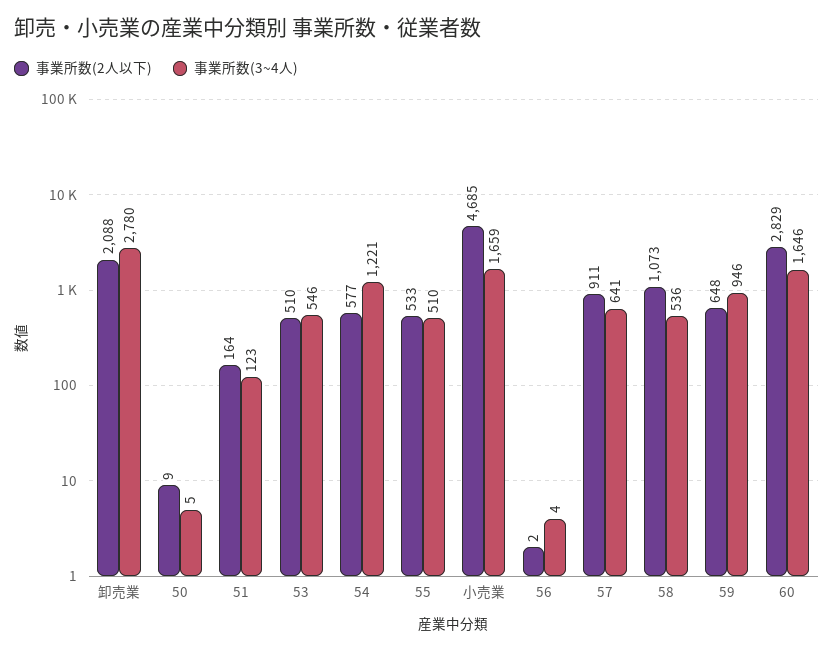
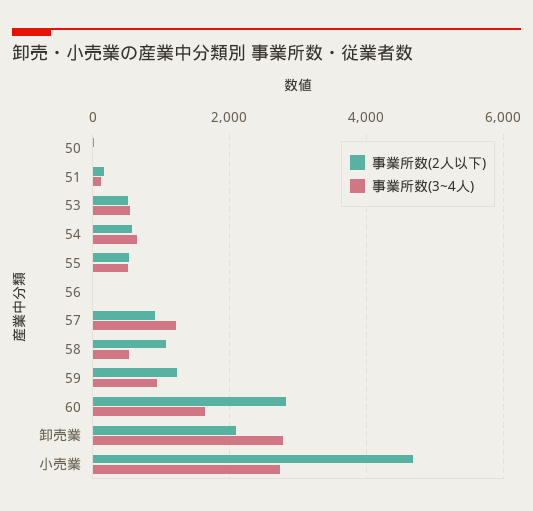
事業所数(3~4人), 54: 1221 -> 600
事業所数(3~4人), 小売業: 1659 -> 2800
事業所数(3~4人), 57: 641 -> 1200
事業所数(2人以下), 59: 648 -> 1200

